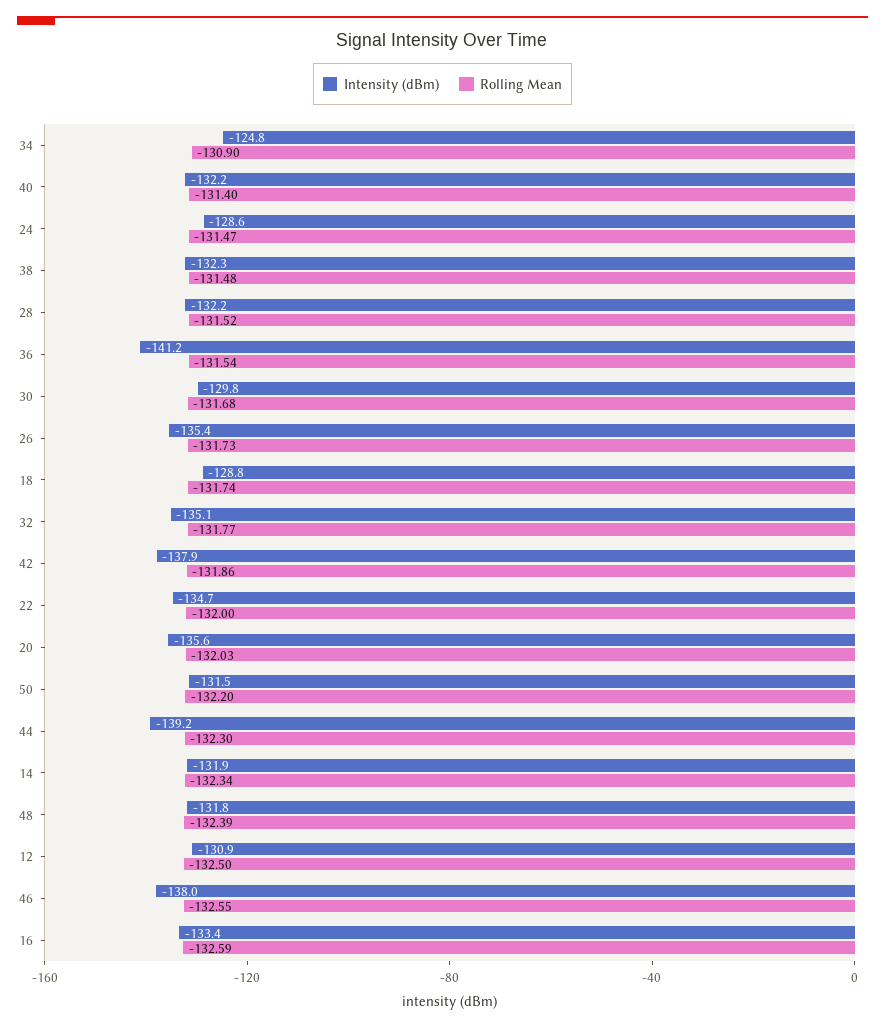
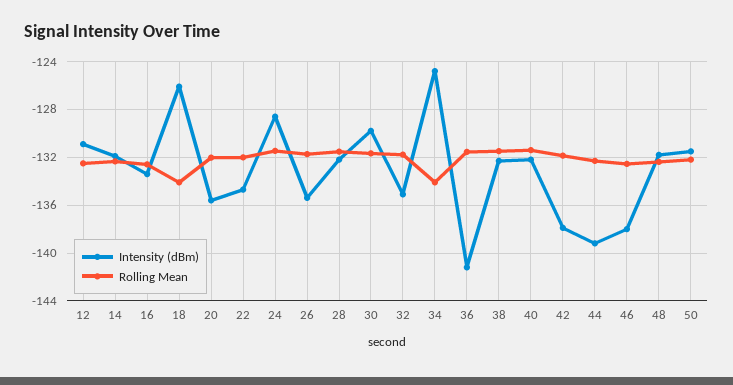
Rolling Mean, 34: -130.9 -> -134
Intensity (dBm), 18: -128.8 -> -126
Rolling Mean, 18: -131.74 -> -134

